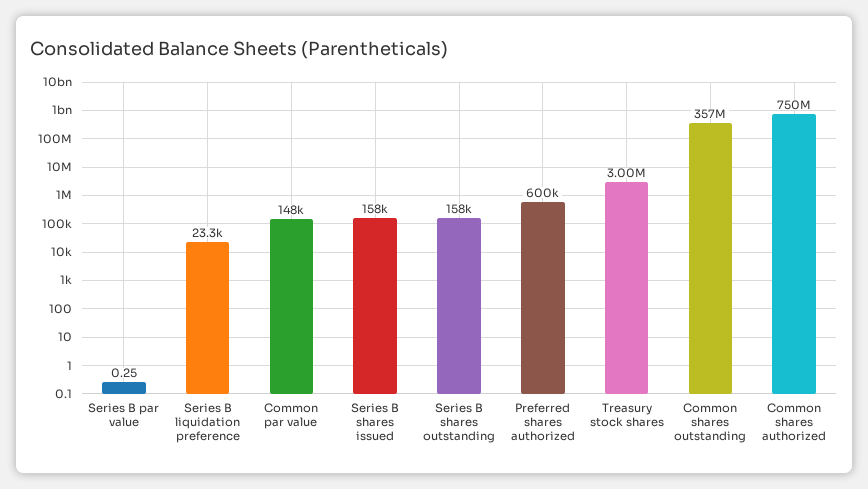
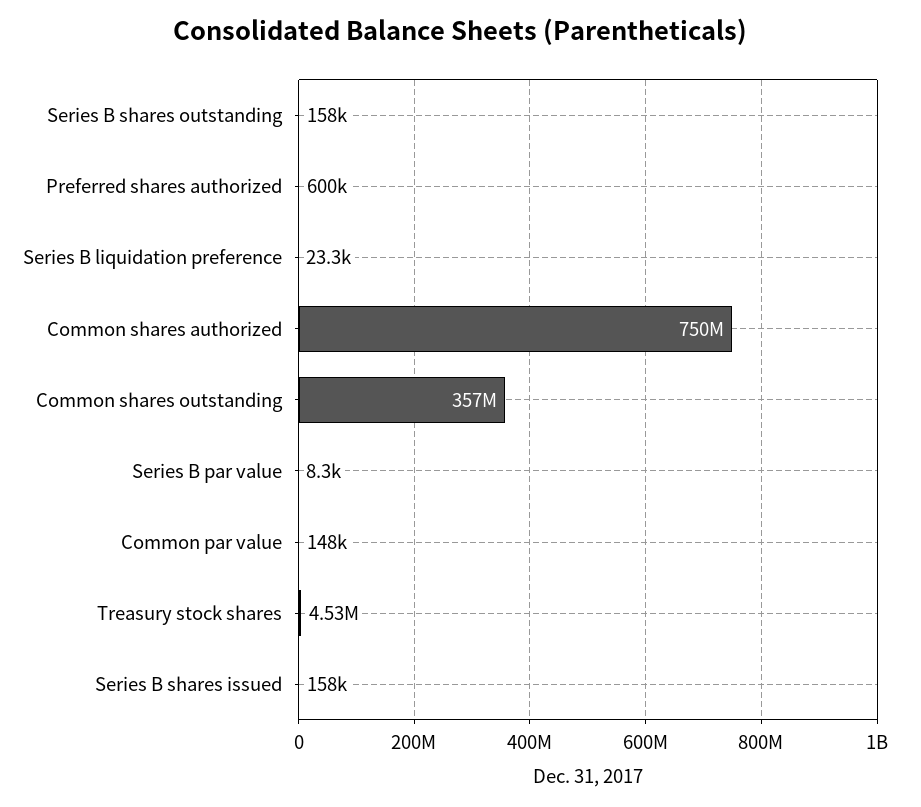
Series B par value: 0.25 -> 8300
Treasury stock shares: 3000000 -> 4530000

